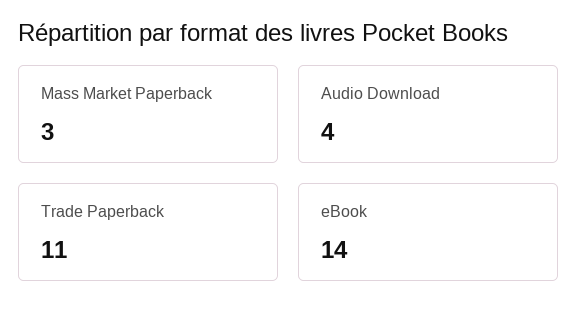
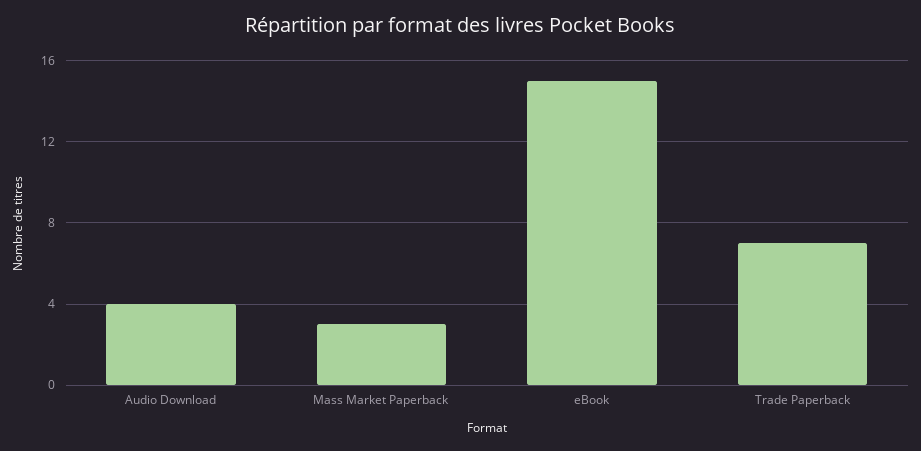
Trade Paperback: 11 -> 7
eBook: 14 -> 15

